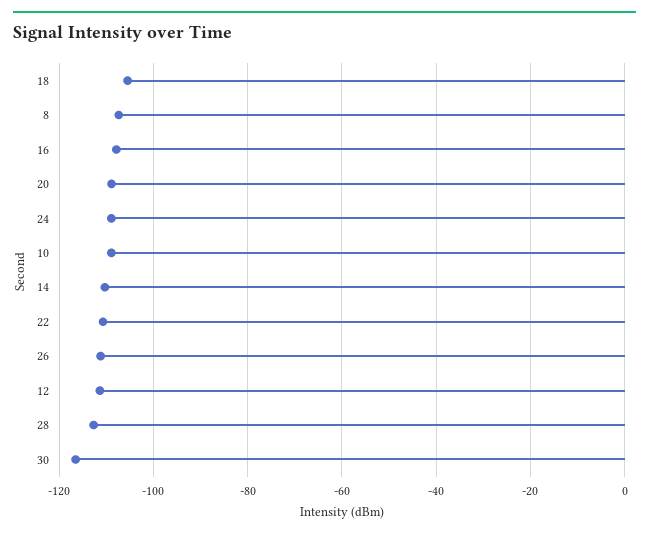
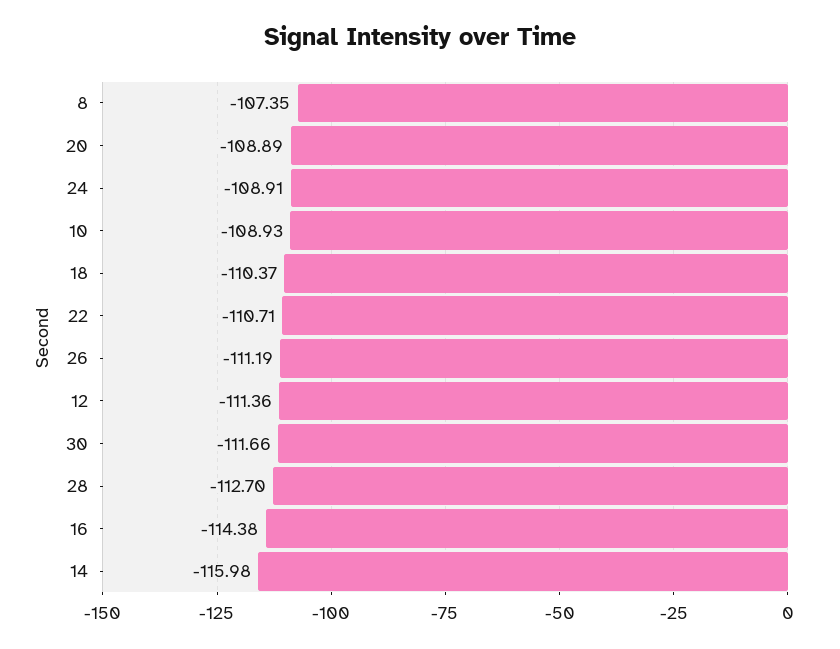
18: -106 -> -110.37
16: -108 -> -114.38
14: -110 -> -115.98
30: -116 -> -111.66

